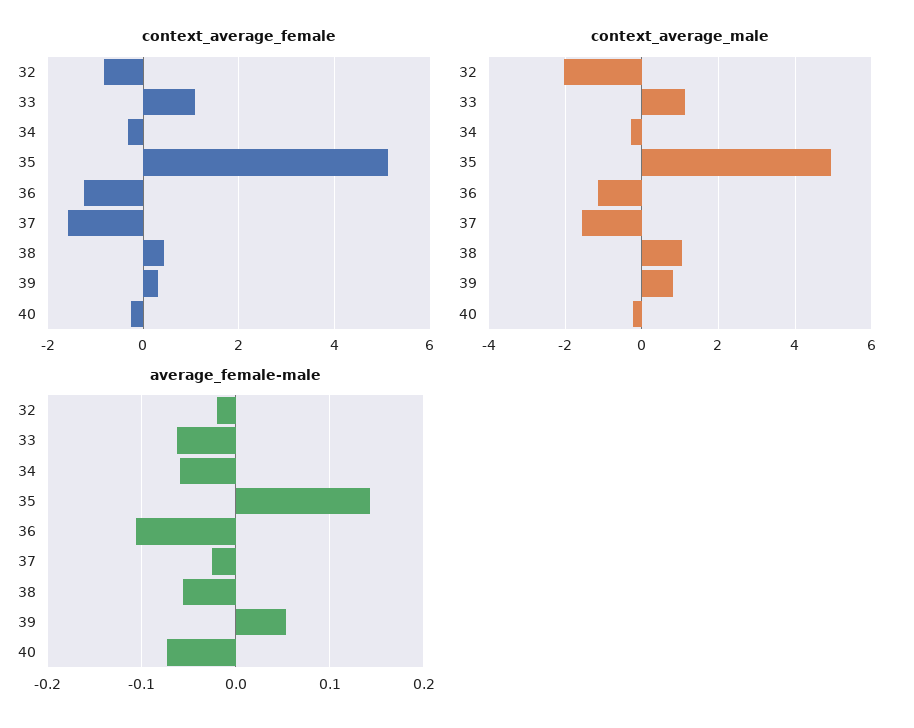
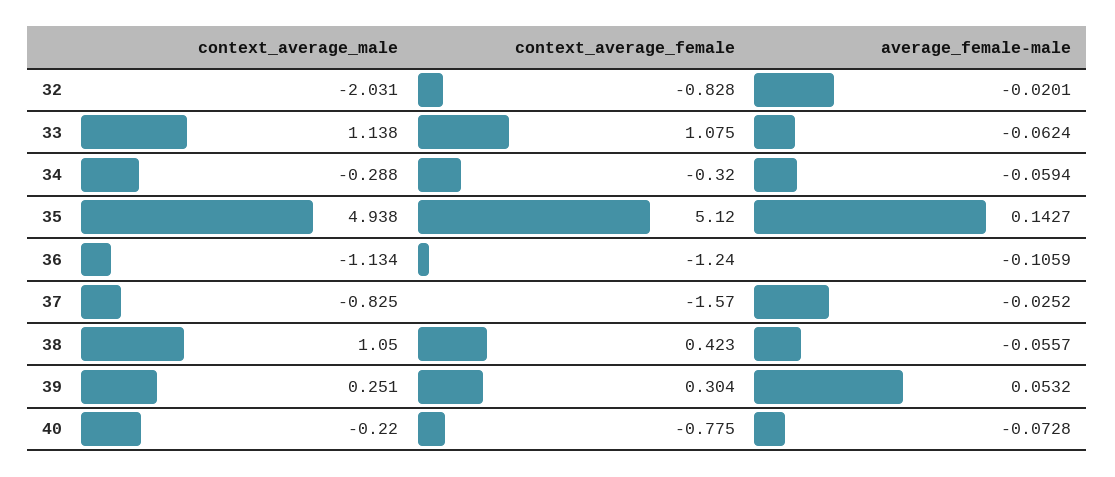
context_average_female, 40: -0.2 -> -0.775
context_average_male, 37: -1.6 -> -0.825
context_average_male, 39: 0.8 -> 0.251

